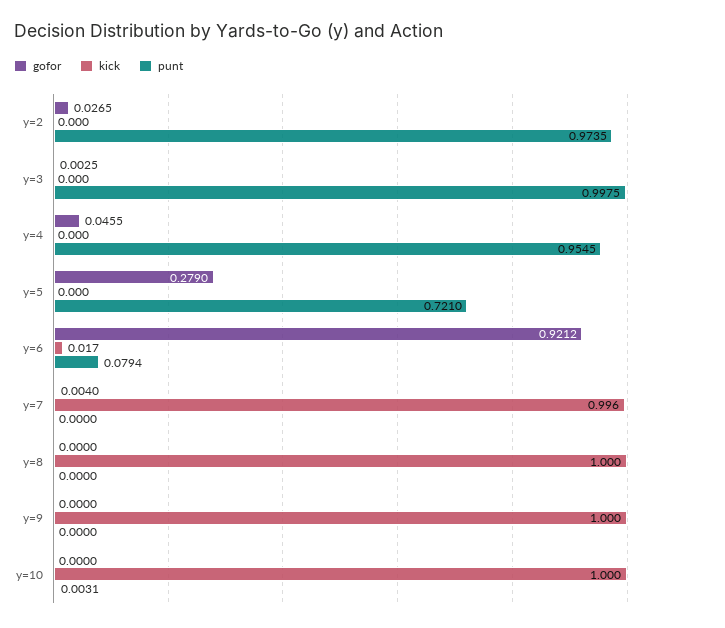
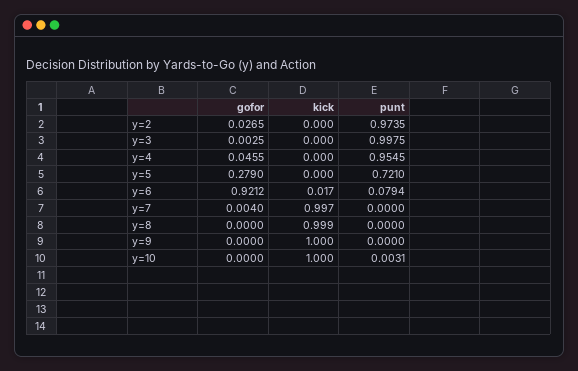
kick, y=7: 0.996 -> 0.997
kick, y=8: 1 -> 0.999

